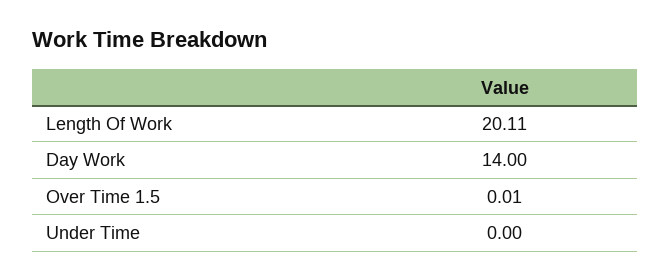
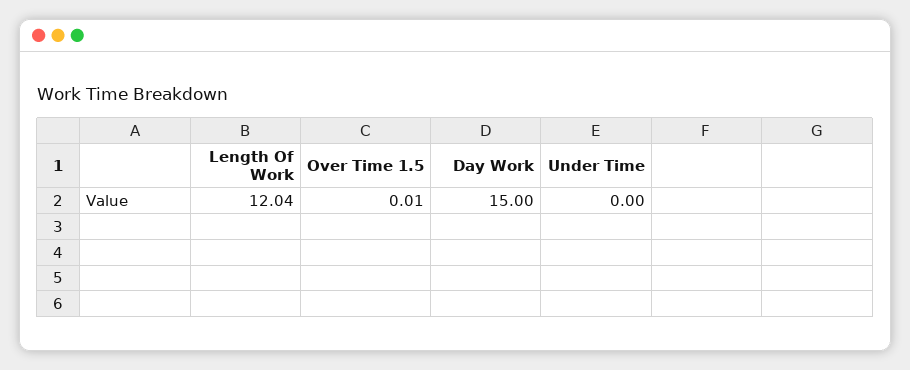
Length Of Work: 20.11 -> 12.04
Day Work: 14 -> 15

